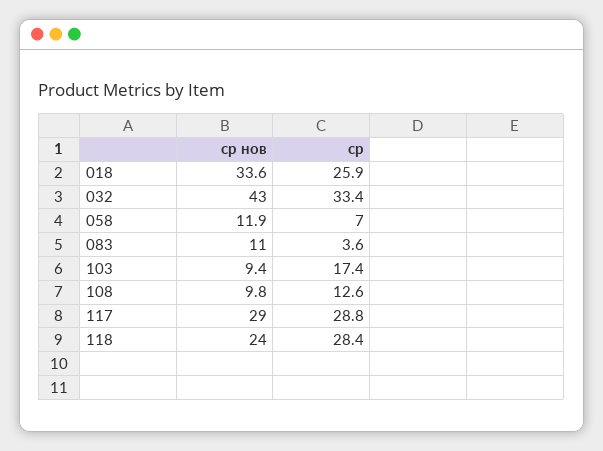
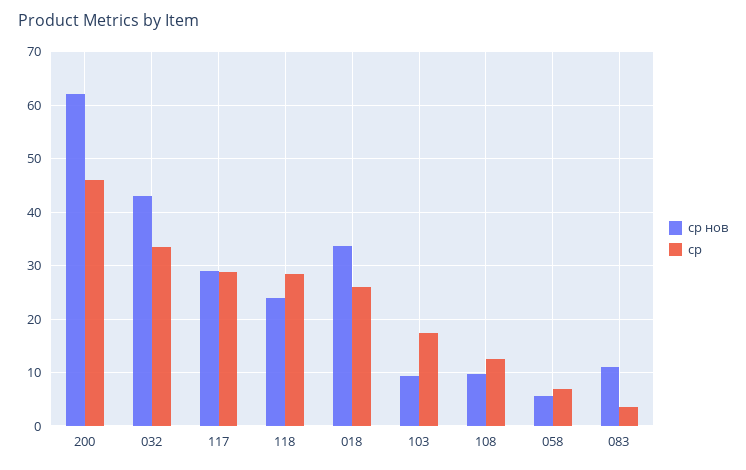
ср нов, 058: 11.9 -> 6
ср нов, 200: none -> 62
ср, 200: none -> 46

